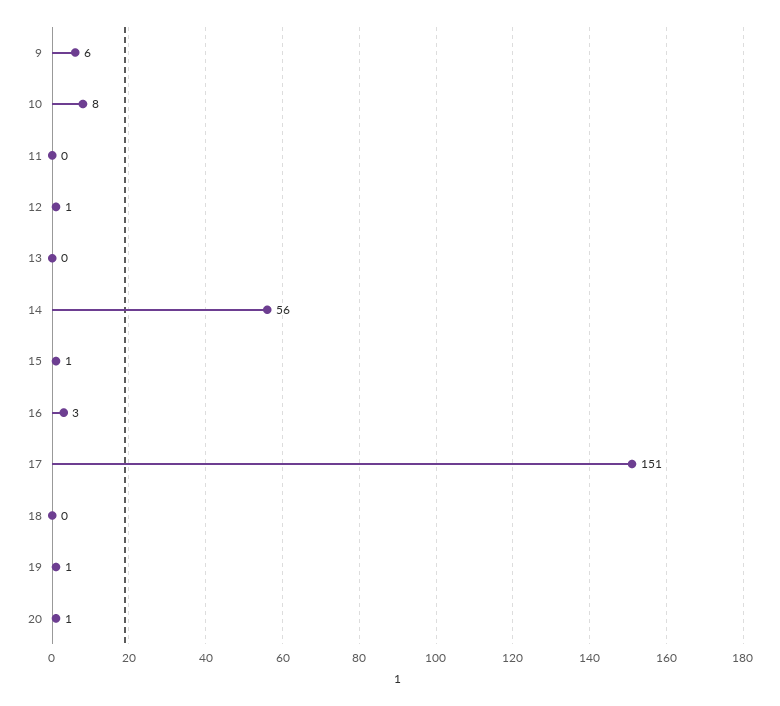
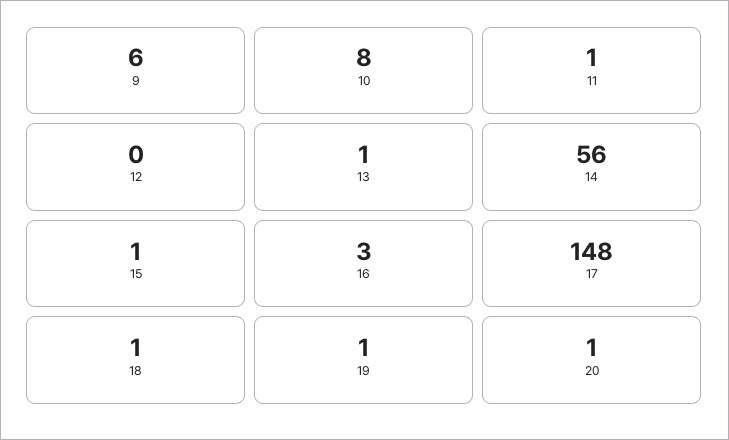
11: 0 -> 1
12: 1 -> 0
13: 0 -> 1
17: 151 -> 148
18: 0 -> 1

